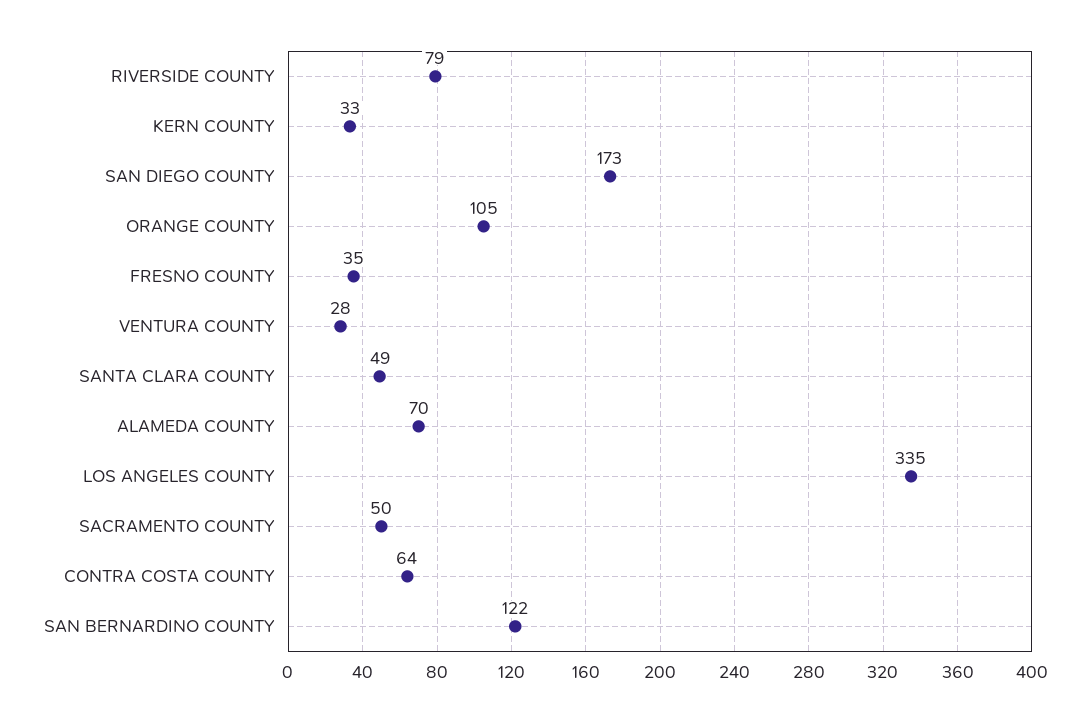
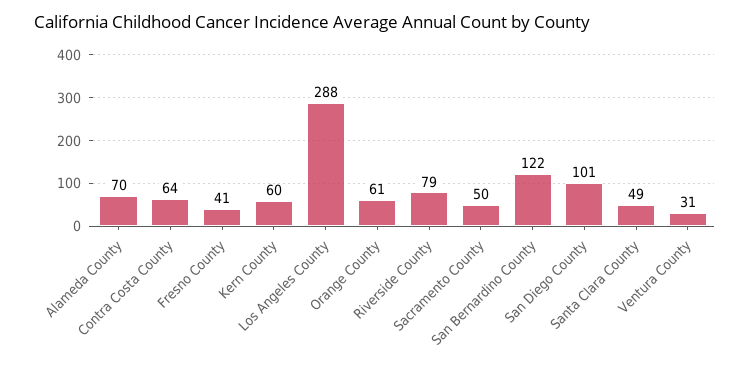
KERN COUNTY: 33 -> 60
SAN DIEGO COUNTY: 173 -> 101
ORANGE COUNTY: 105 -> 61
FRESNO COUNTY: 35 -> 41
VENTURA COUNTY: 28 -> 31
LOS ANGELES COUNTY: 335 -> 288

